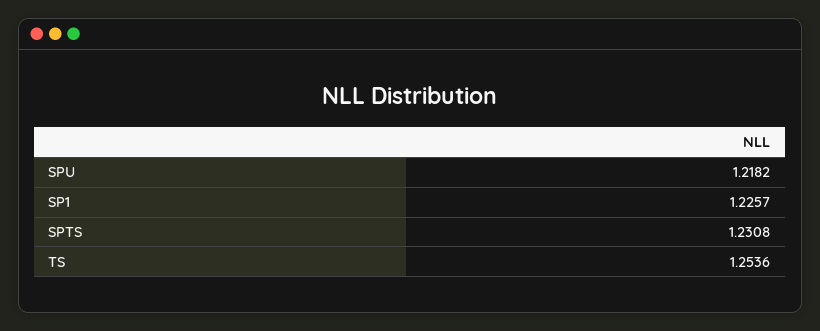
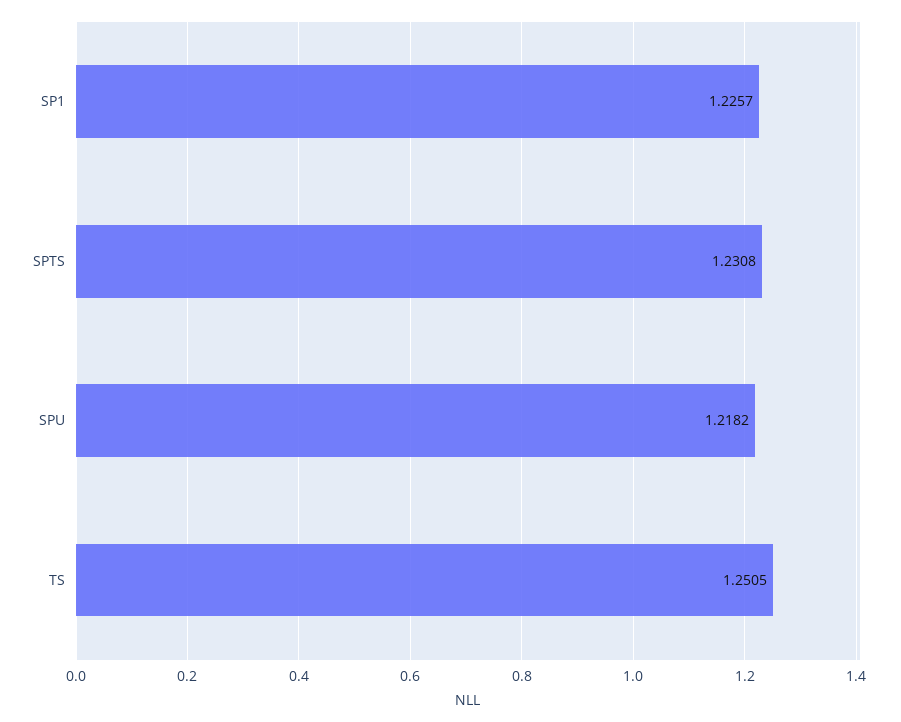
TS: 1.2536 -> 1.2505

